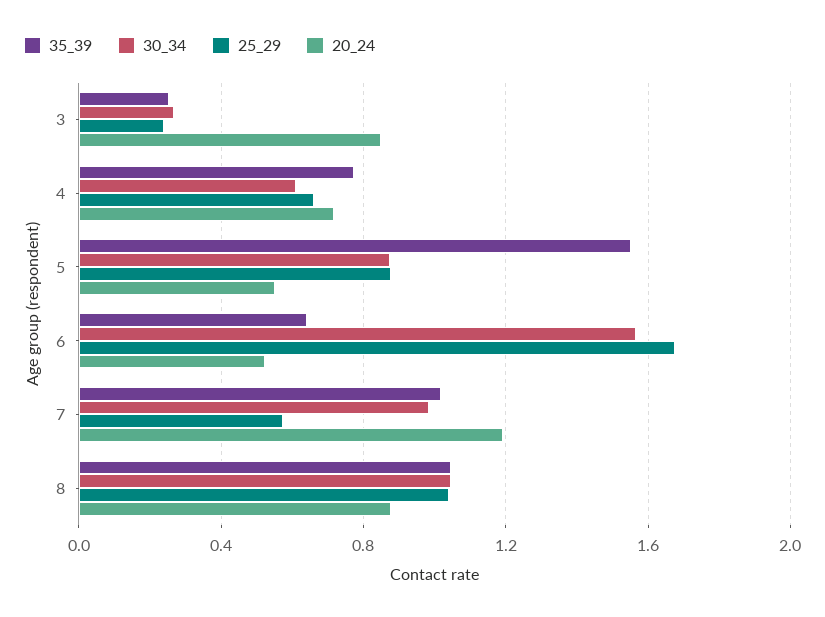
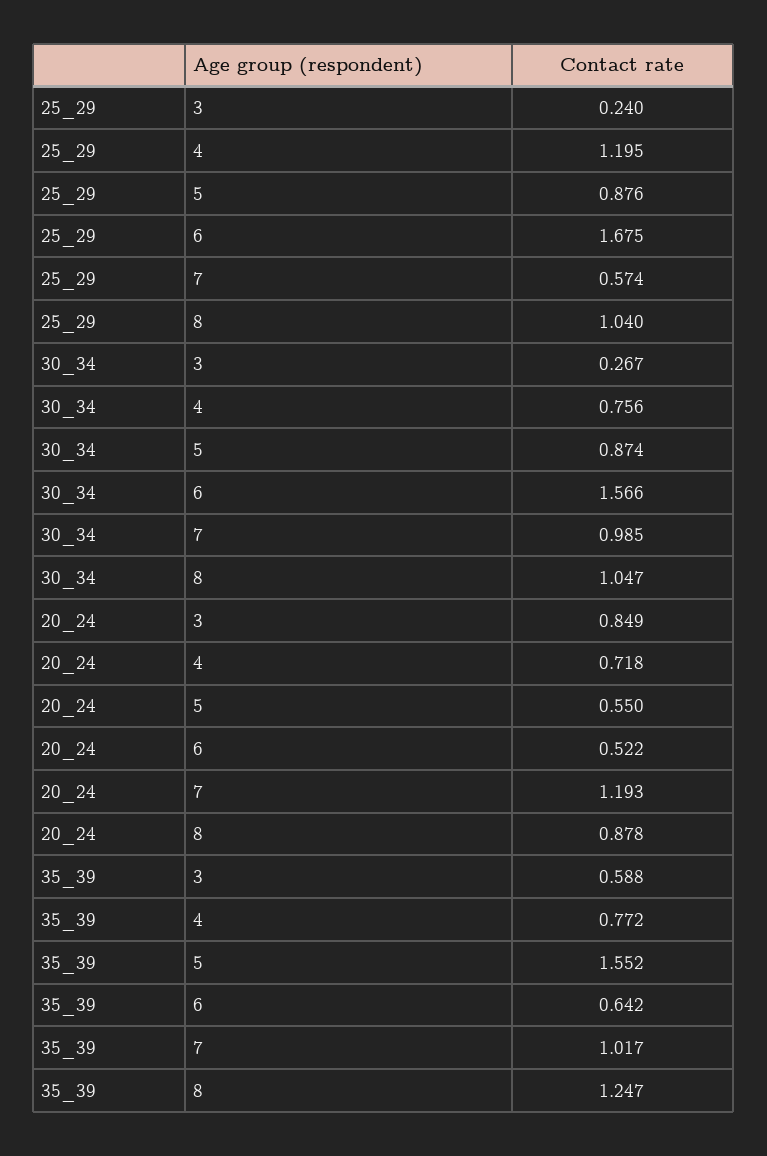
35_39, 3: 0.25 -> 0.588
30_34, 4: 0.6 -> 0.756
25_29, 4: 0.65 -> 1.195
35_39, 8: 1.05 -> 1.247

